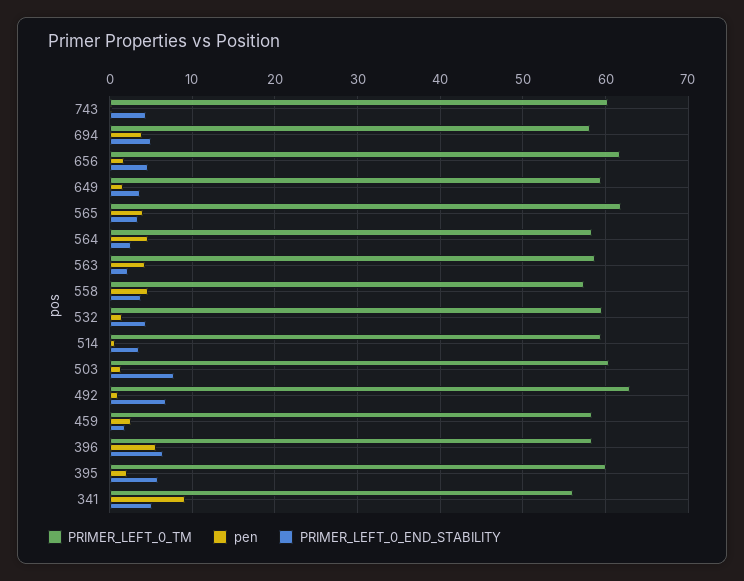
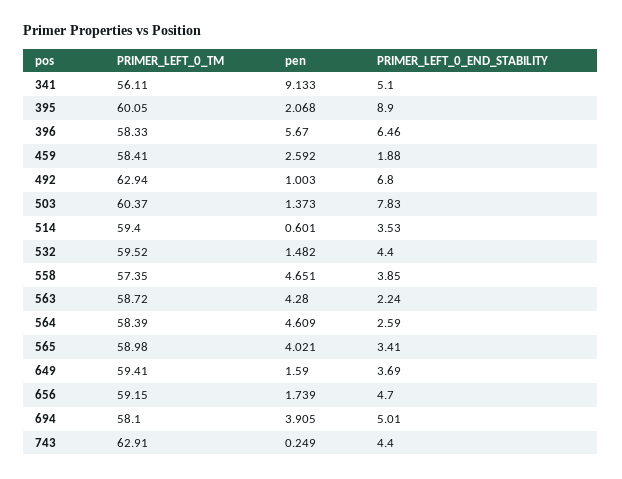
PRIMER_LEFT_0_TM, 743: 60 -> 62.91
PRIMER_LEFT_0_TM, 656: 62 -> 59.15
PRIMER_LEFT_0_TM, 565: 62 -> 58.98
PRIMER_LEFT_0_END_STABILITY, 395: 6 -> 8.9

